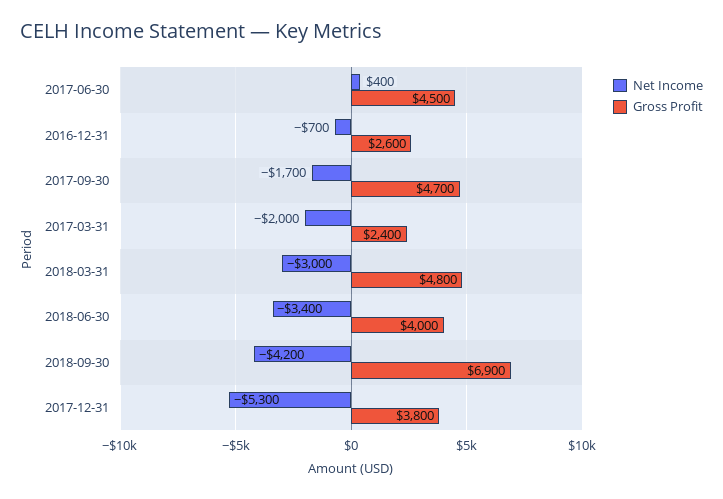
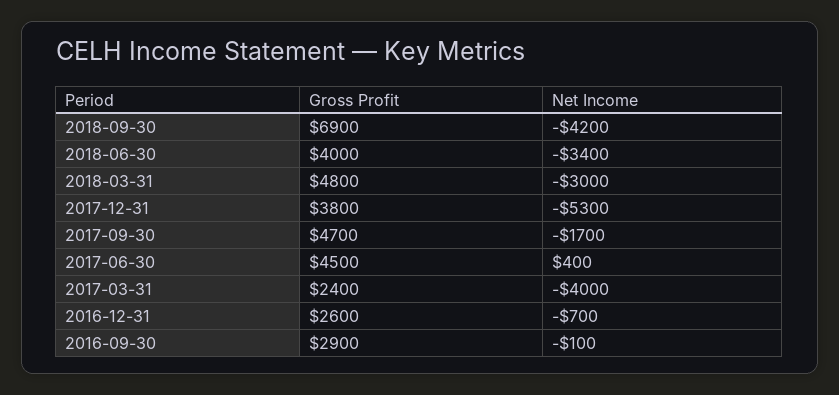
Net Income, 2017-03-31: -2000 -> -4000
Gross Profit, 2016-09-30: none -> 2900
Net Income, 2016-09-30: none -> -100

